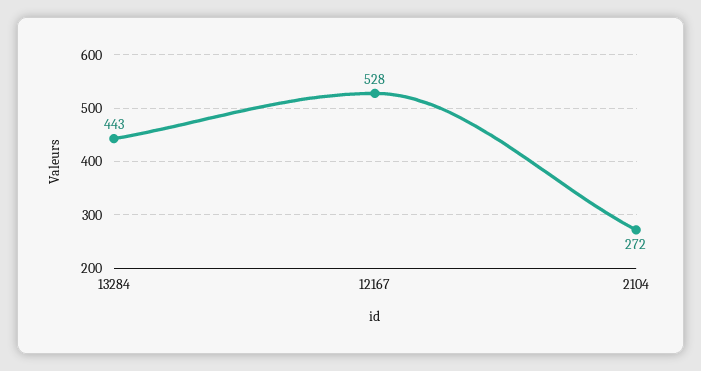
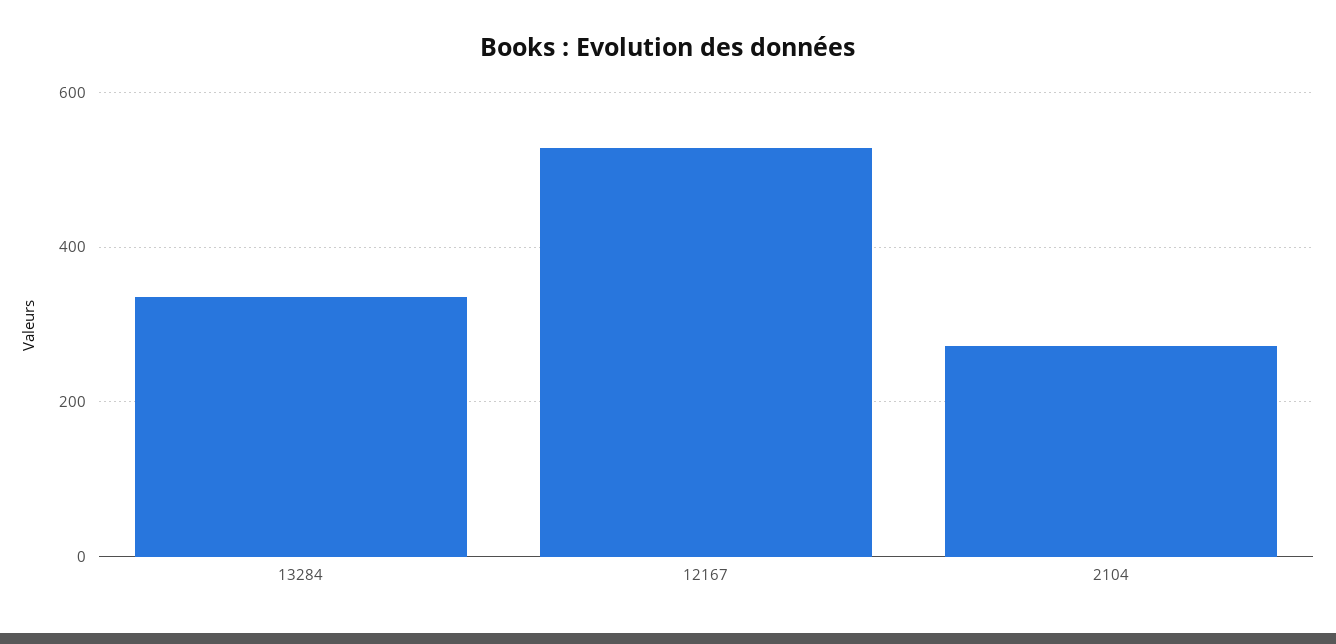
13284: 443 -> 340

